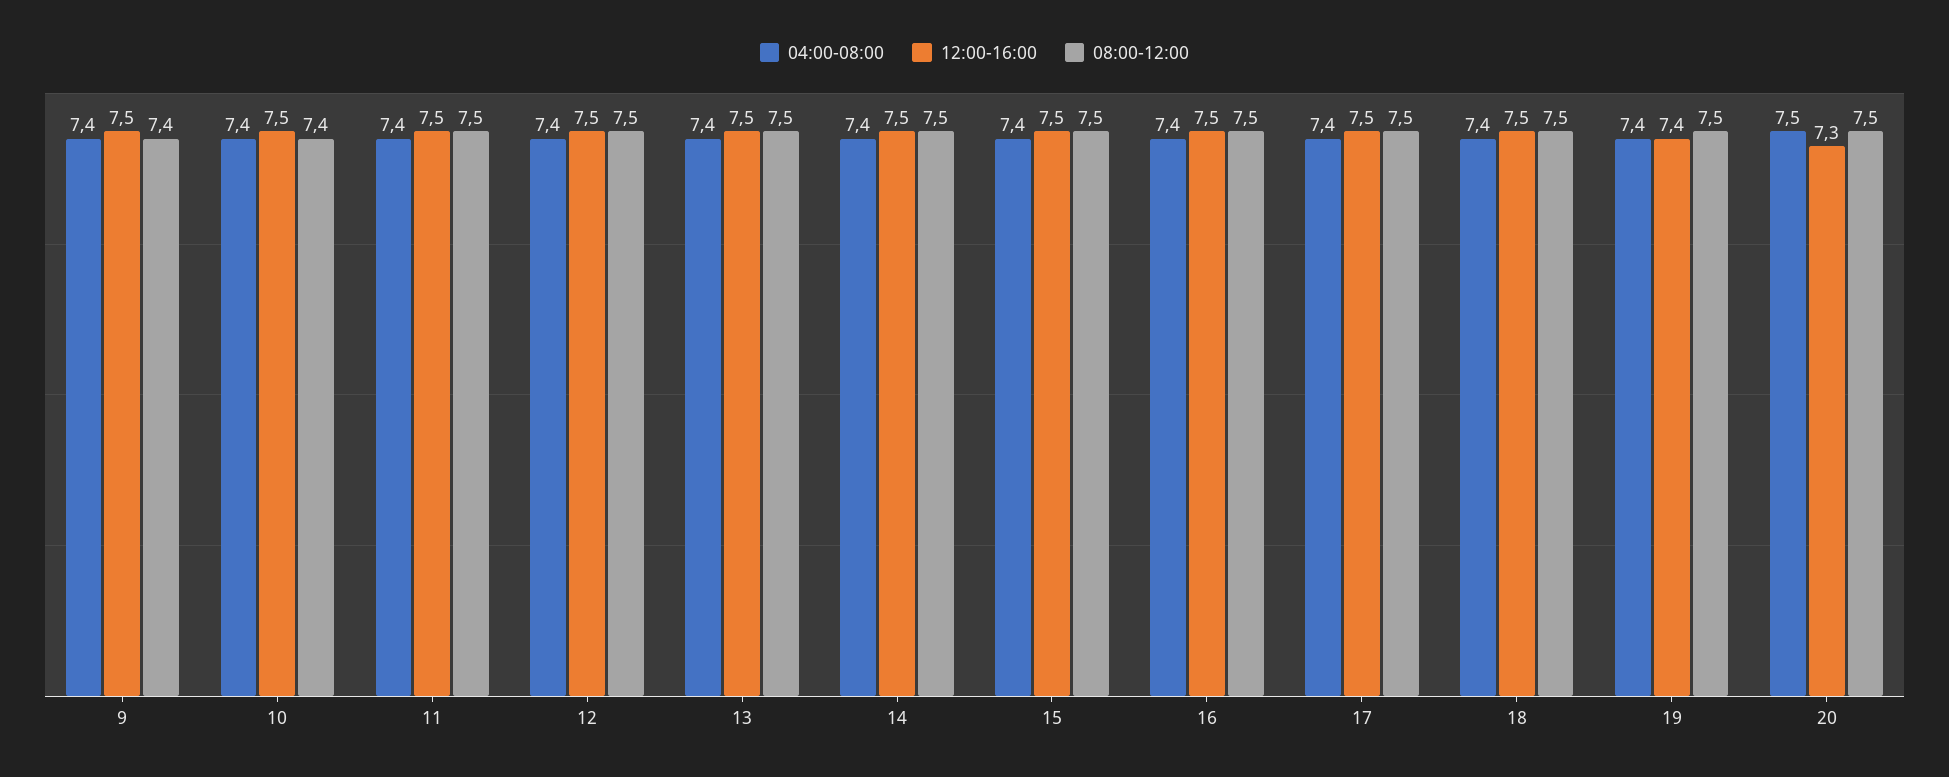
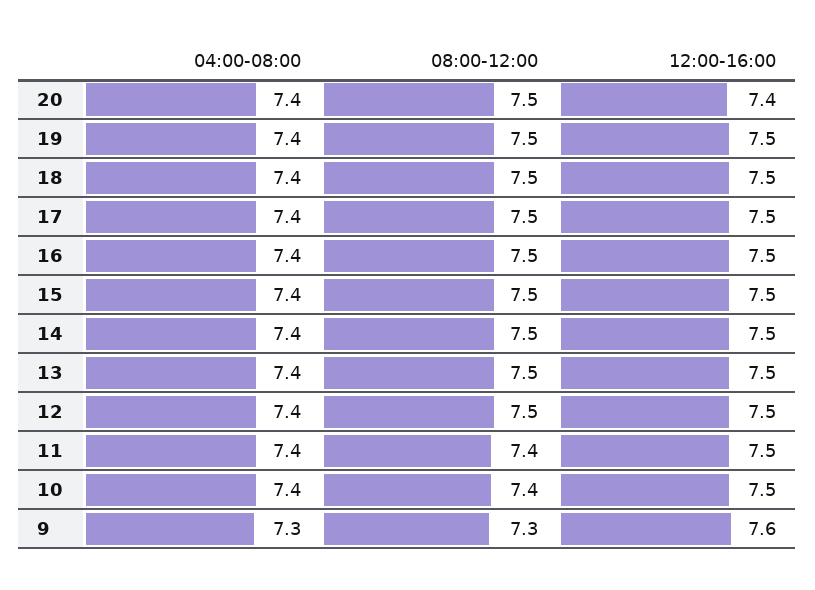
04:00-08:00, 9: 7.4 -> 7.3
12:00-16:00, 9: 7.5 -> 7.6
08:00-12:00, 9: 7.4 -> 7.3
08:00-12:00, 11: 7.5 -> 7.4
12:00-16:00, 19: 7.4 -> 7.5
04:00-08:00, 20: 7.5 -> 7.4
12:00-16:00, 20: 7.3 -> 7.4

